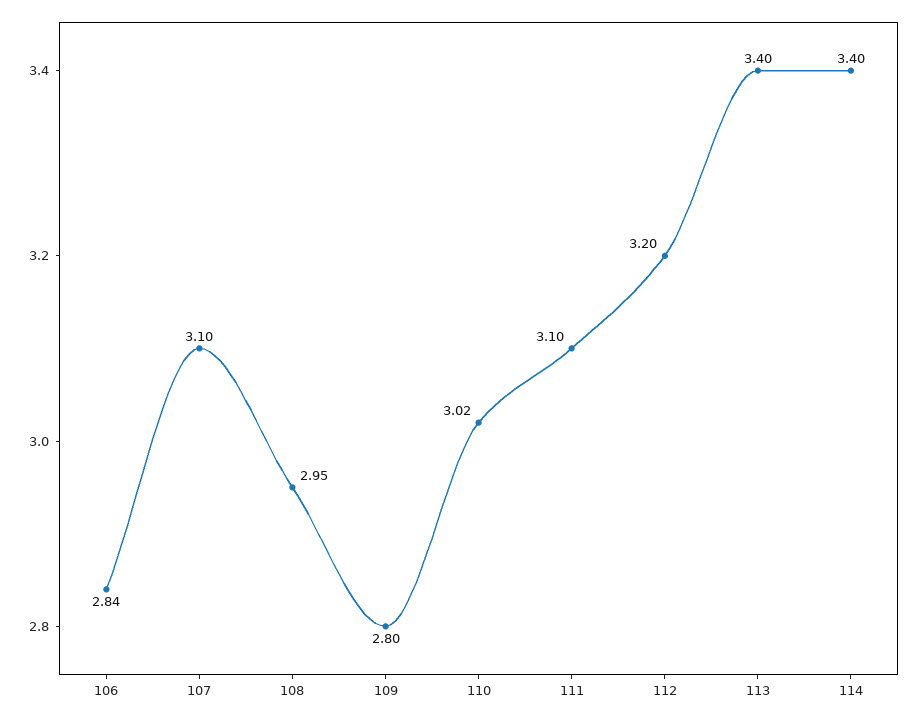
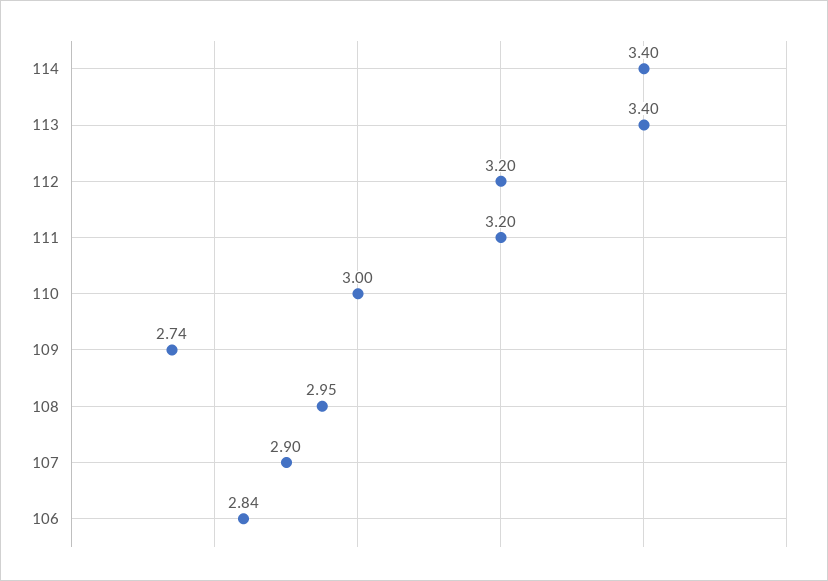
107: 3.1 -> 2.9
109: 2.8 -> 2.74
110: 3.02 -> 3
111: 3.1 -> 3.2

